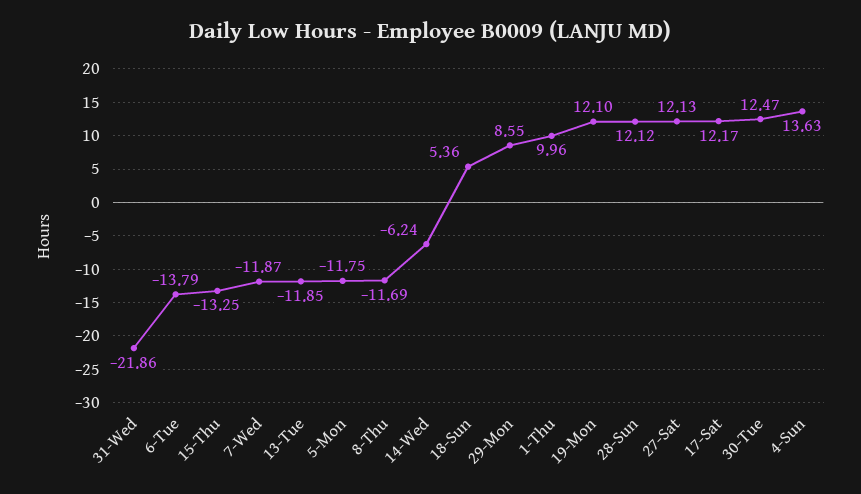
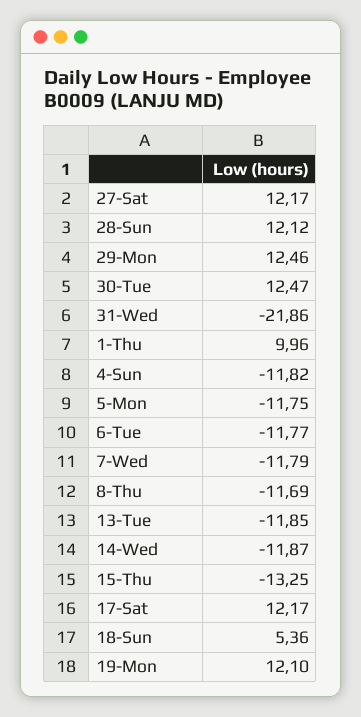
6-Tue: -13.79 -> -11.77
7-Wed: -11.87 -> -11.79
14-Wed: -6.24 -> -11.87
29-Mon: 8.55 -> 12.46
27-Sat: 12.13 -> 12.17
4-Sun: 13.63 -> -11.82

